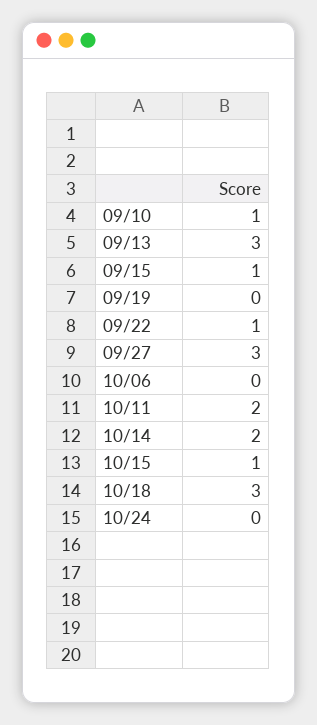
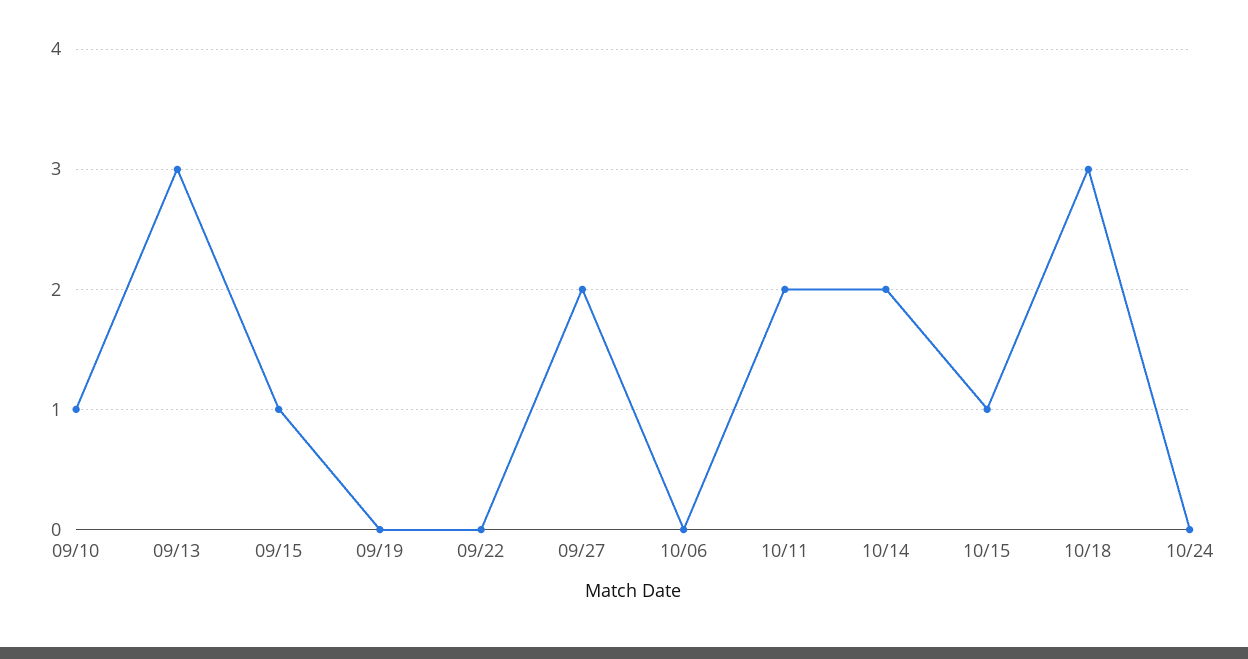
09/22: 1 -> 0
09/27: 3 -> 2

